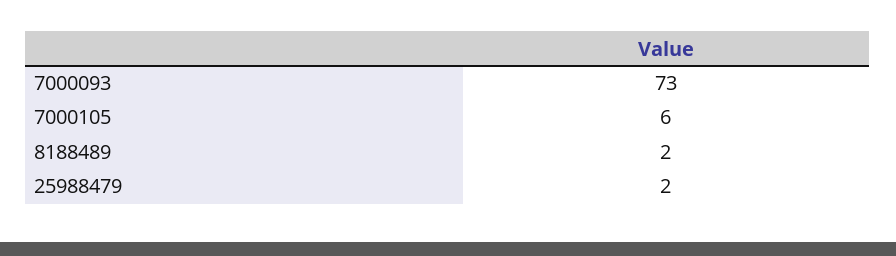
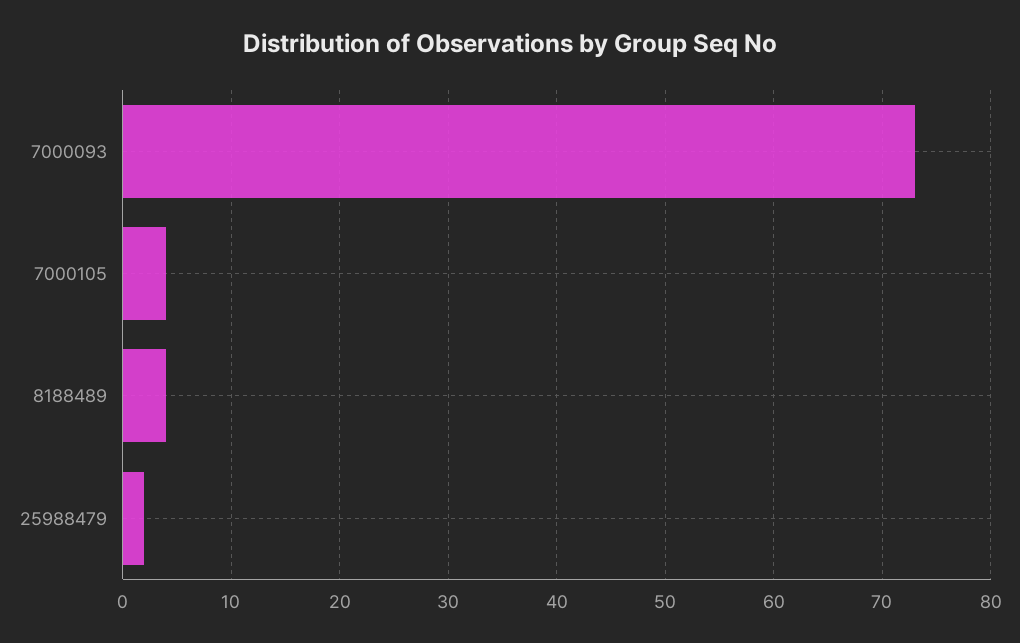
7000105: 6 -> 4
8188489: 2 -> 4

